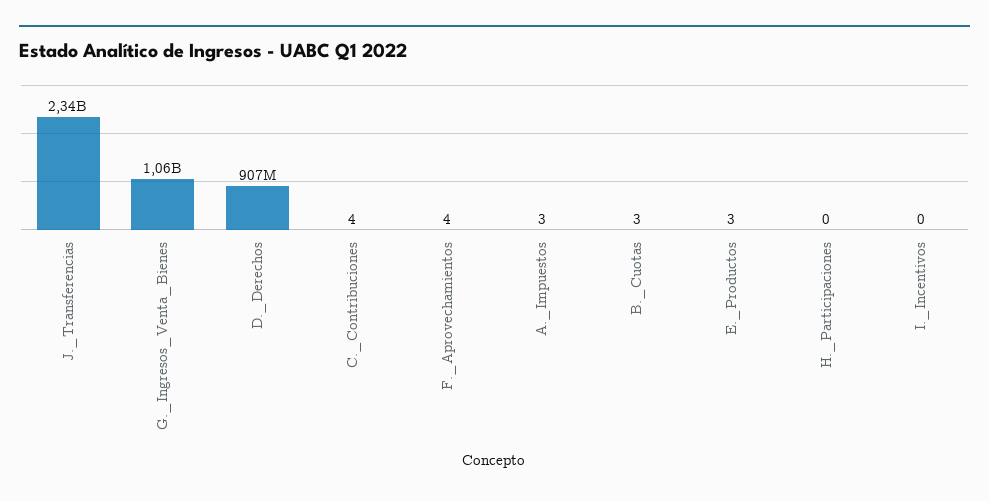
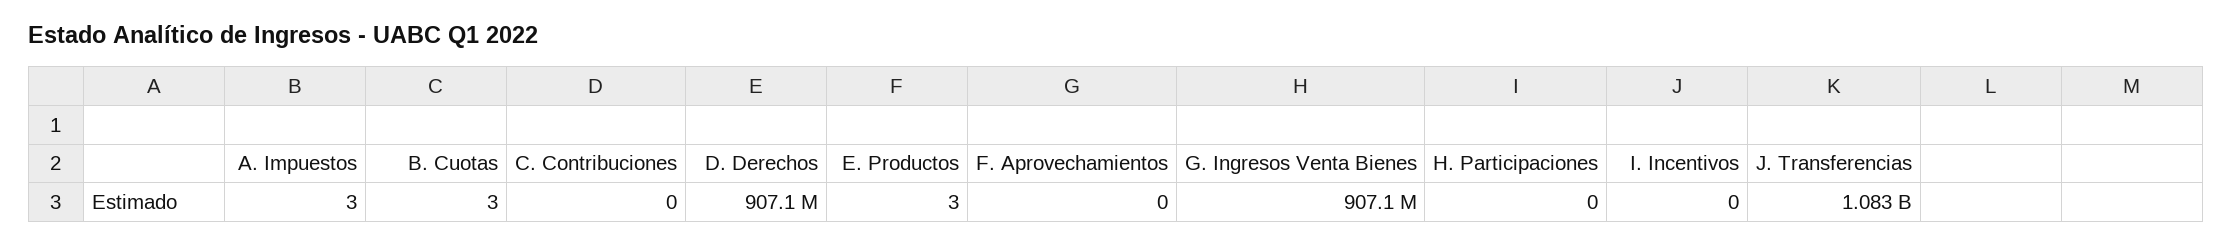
J._Transferencias: 2340000000 -> 1083000000
G._Ingresos_Venta_Bienes: 1060000000 -> 907100000
C._Contribuciones: 4 -> 0
F._Aprovechamientos: 4 -> 0

